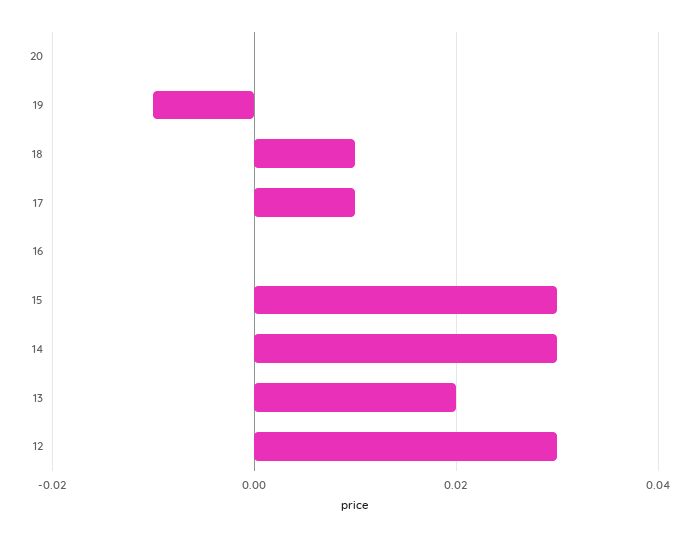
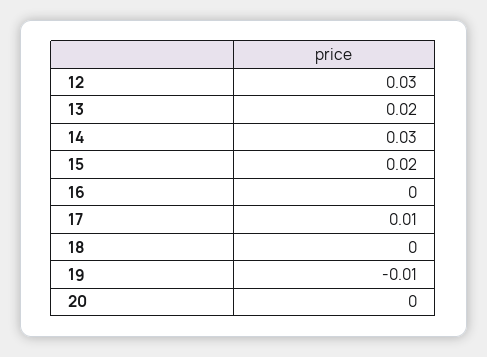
18: 0.01 -> 0
15: 0.03 -> 0.02

